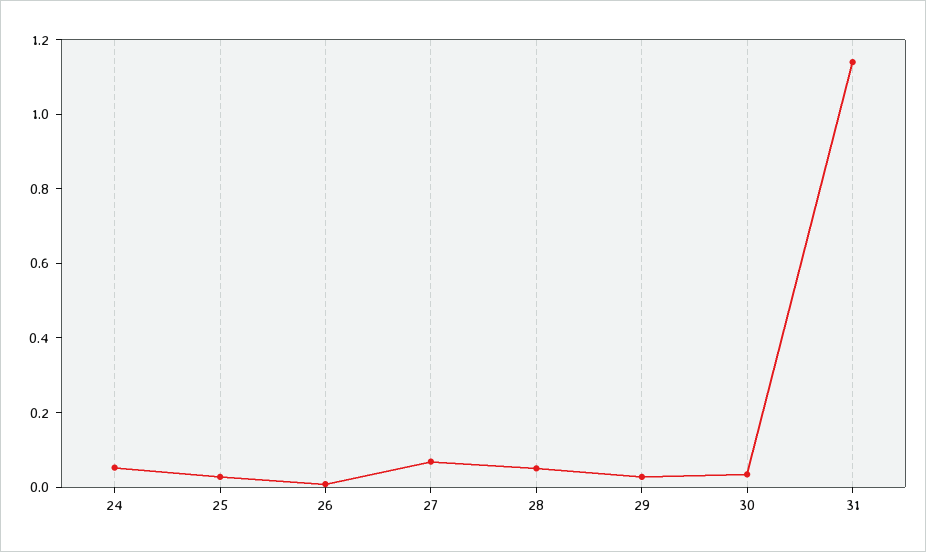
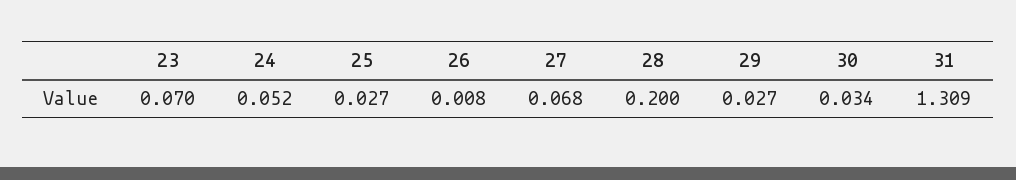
28: 0.05 -> 0.2
31: 1.15 -> 1.309
23: none -> 0.07

